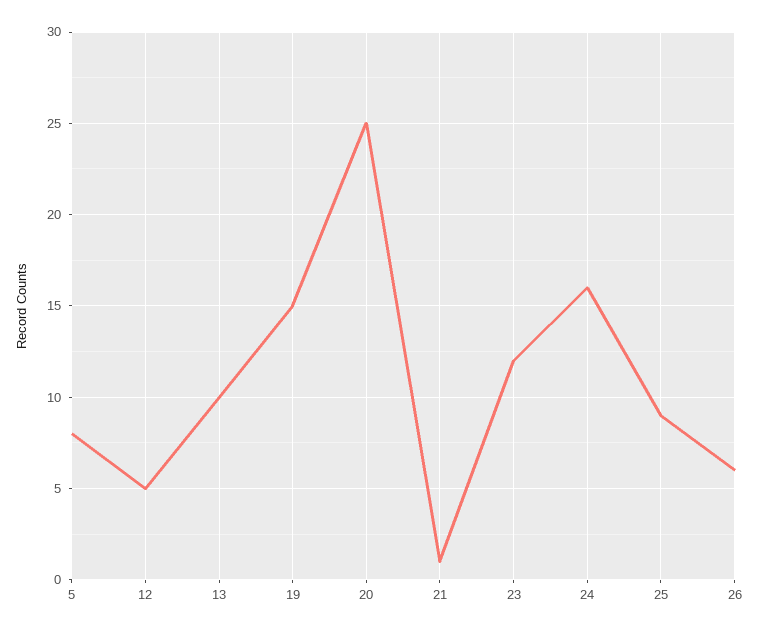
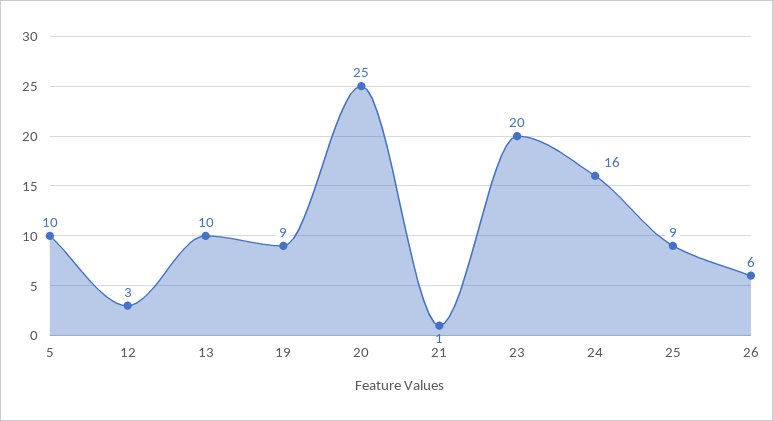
5: 8 -> 10
12: 5 -> 3
19: 15 -> 9
23: 12 -> 20

